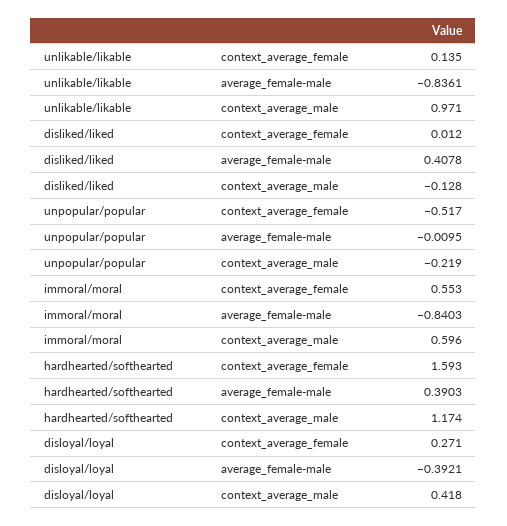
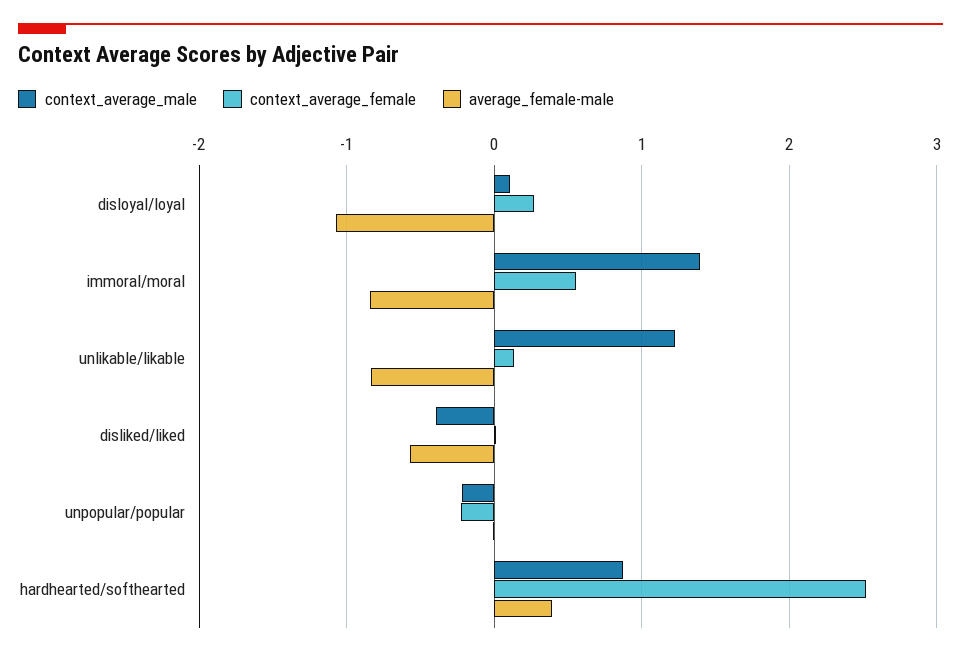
context_average_male, unlikable/likable: 0.971 -> 1.2
average_female-male, disliked/liked: 0.4078 -> -0.6
context_average_male, disliked/liked: -0.128 -> -0.4
context_average_female, unpopular/popular: -0.517 -> -0.2
context_average_male, immoral/moral: 0.596 -> 1.4
context_average_female, hardhearted/softhearted: 1.593 -> 2.5
context_average_male, hardhearted/softhearted: 1.174 -> 0.9
average_female-male, disloyal/loyal: -0.3921 -> -1.1
context_average_male, disloyal/loyal: 0.418 -> 0.1

